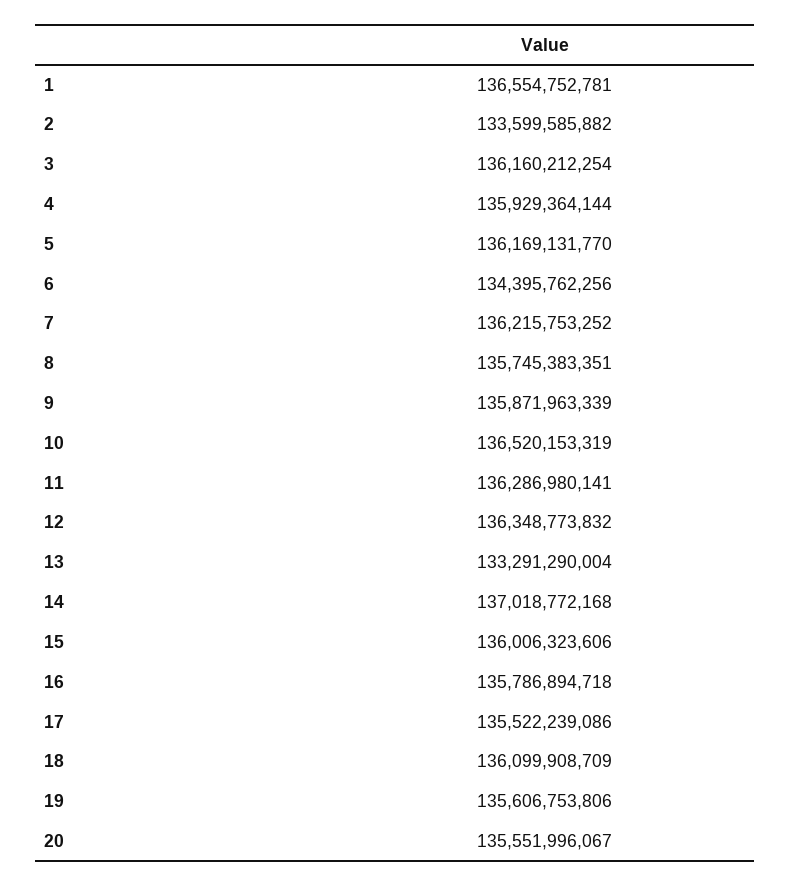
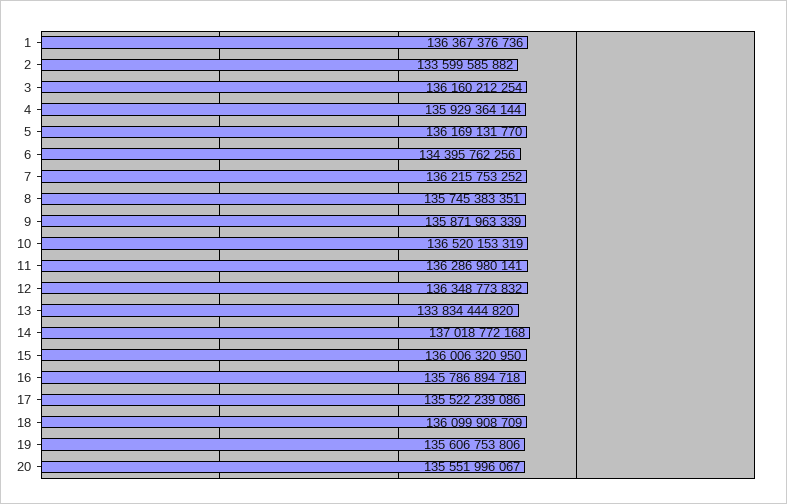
1: 136554752781 -> 136367376736
13: 133291290004 -> 133834444820
15: 136006323606 -> 136006320950

